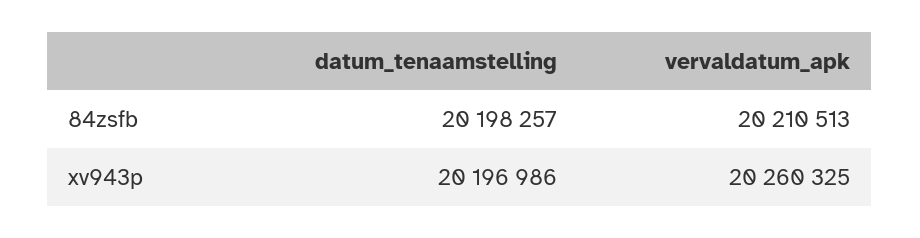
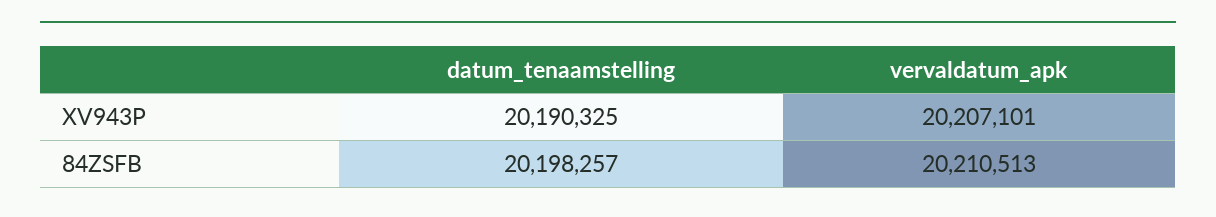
datum_tenaamstelling, xv943p: 20196986 -> 20190325
vervaldatum_apk, xv943p: 20260325 -> 20207101

